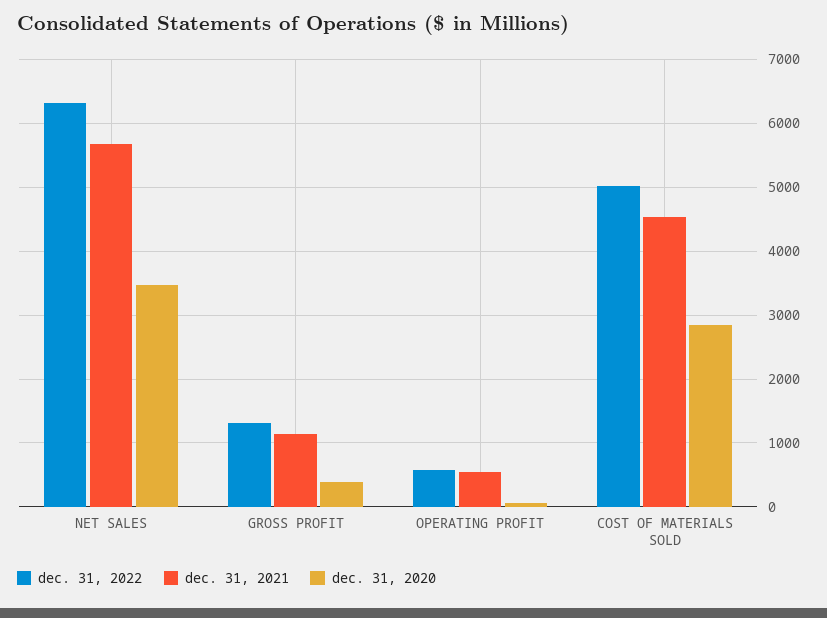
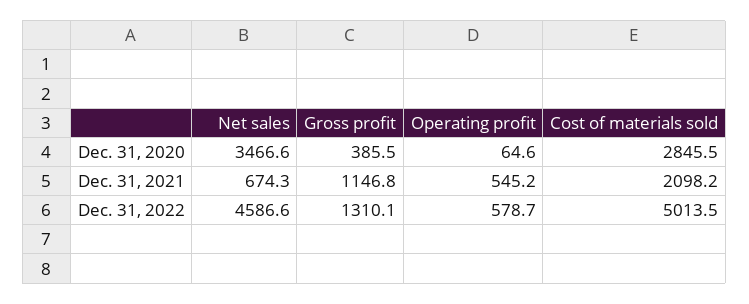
dec. 31, 2022, NET SALES: 6300 -> 4586.6
dec. 31, 2021, NET SALES: 5700 -> 674.3
dec. 31, 2021, COST OF MATERIALS SOLD: 4500 -> 2098.2

